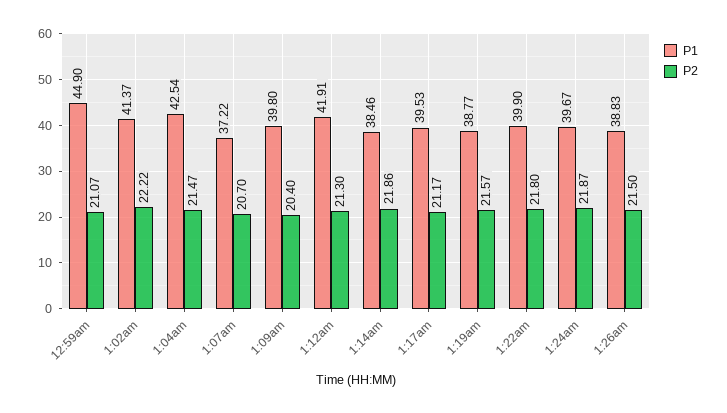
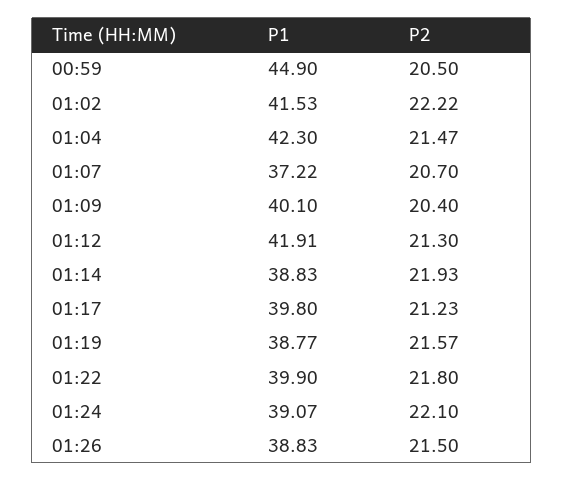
P2, 12:59am: 21.07 -> 20.5
P1, 1:02am: 41.37 -> 41.53
P1, 1:04am: 42.54 -> 42.3
P1, 1:09am: 39.8 -> 40.1
P1, 1:14am: 38.46 -> 38.83
P2, 1:14am: 21.86 -> 21.93
P1, 1:17am: 39.53 -> 39.8
P2, 1:17am: 21.17 -> 21.23
P1, 1:24am: 39.67 -> 39.07
P2, 1:24am: 21.87 -> 22.1

